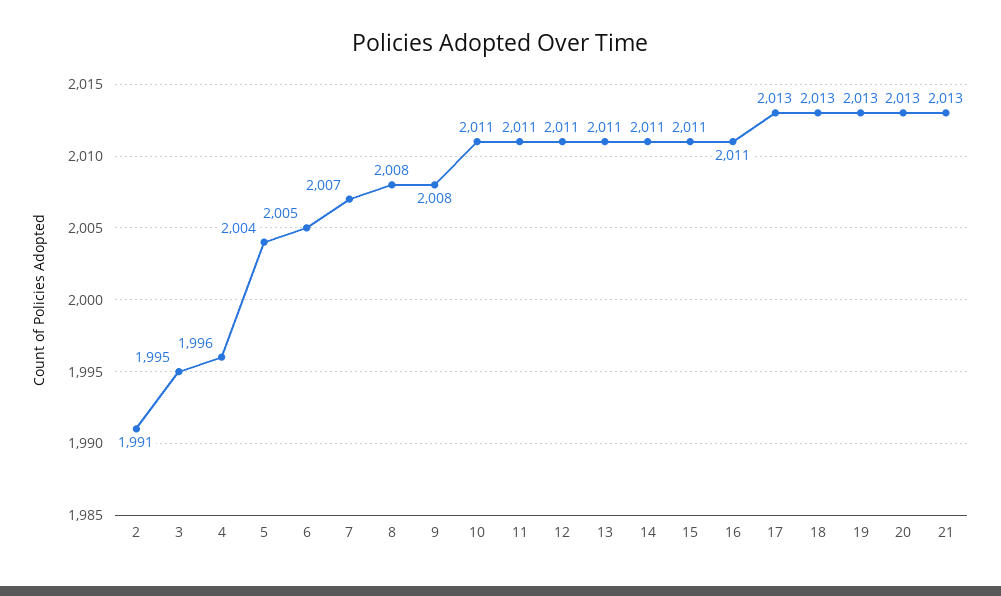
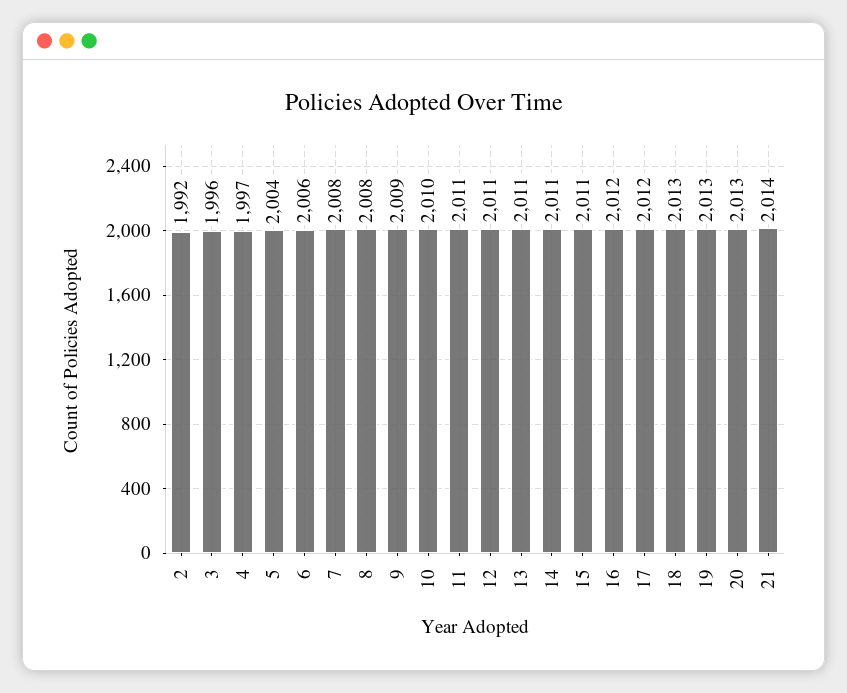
2: 1991 -> 1992
3: 1995 -> 1996
4: 1996 -> 1997
6: 2005 -> 2006
7: 2007 -> 2008
9: 2008 -> 2009
10: 2011 -> 2010
16: 2011 -> 2012
17: 2013 -> 2012
21: 2013 -> 2014

